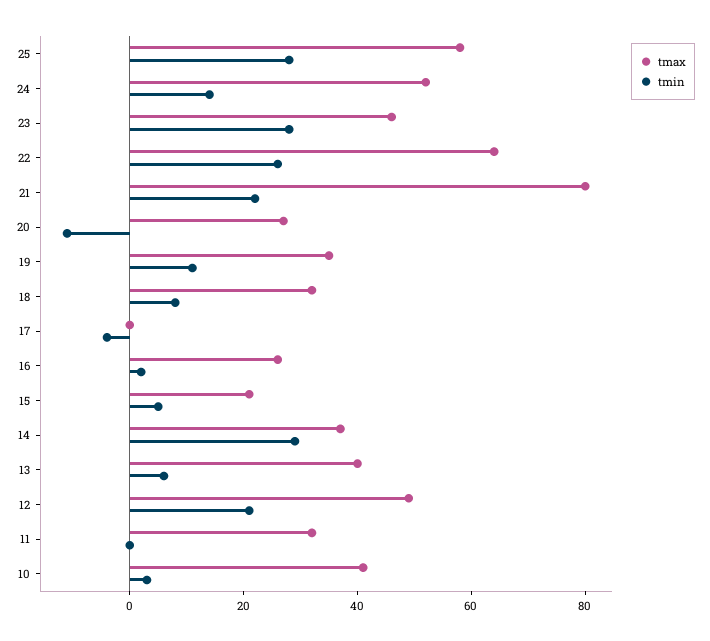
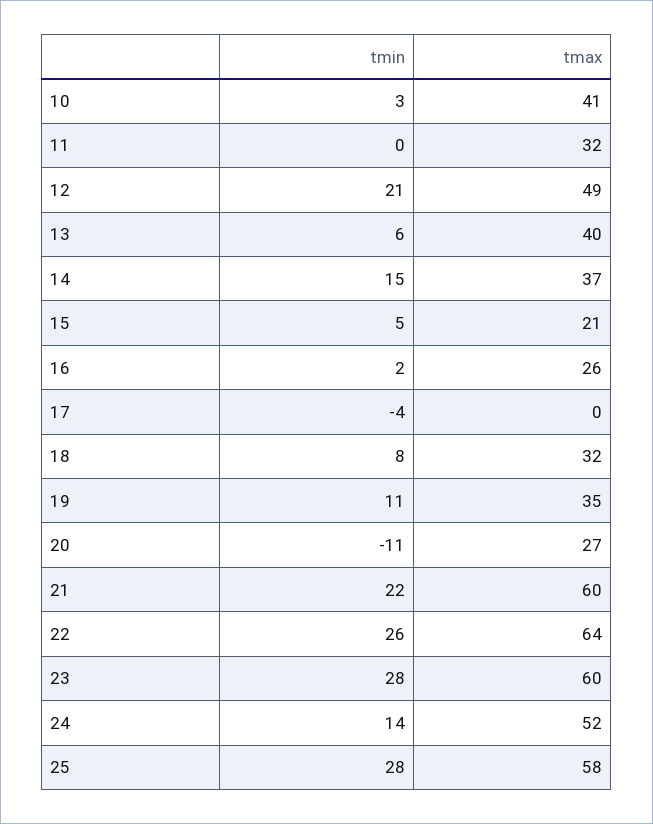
tmax, 23: 45 -> 60
tmax, 21: 80 -> 60
tmin, 14: 30 -> 15

